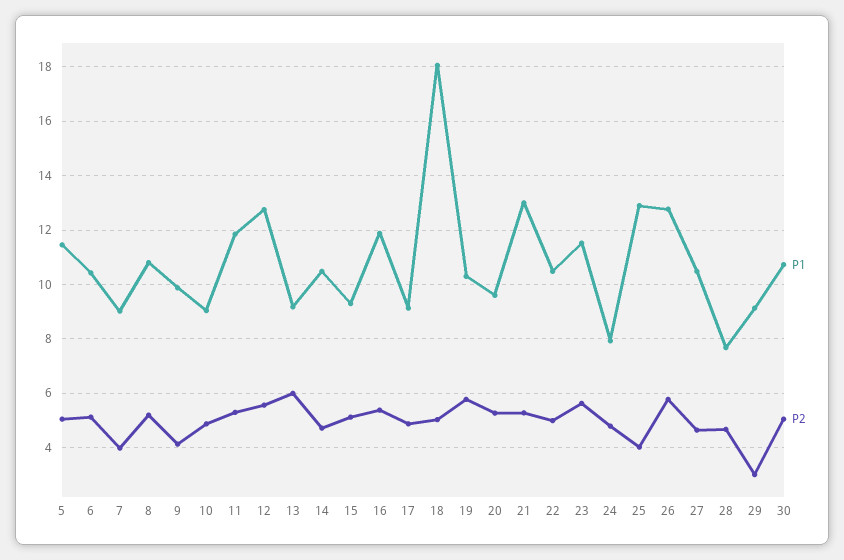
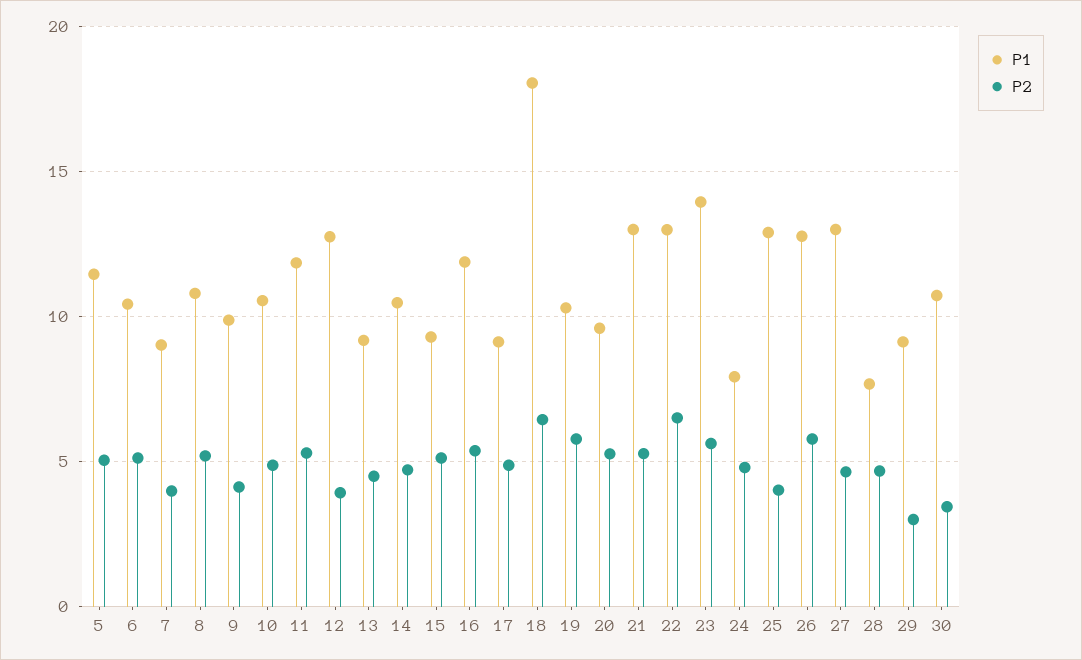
P1, 10: 9 -> 10.5
P2, 12: 5.5 -> 4
P2, 13: 6 -> 4.5
P2, 18: 5 -> 6.5
P1, 22: 10.5 -> 13
P2, 22: 5 -> 6.5
P1, 23: 11.5 -> 14
P1, 27: 10.5 -> 13
P2, 30: 5 -> 3.5

